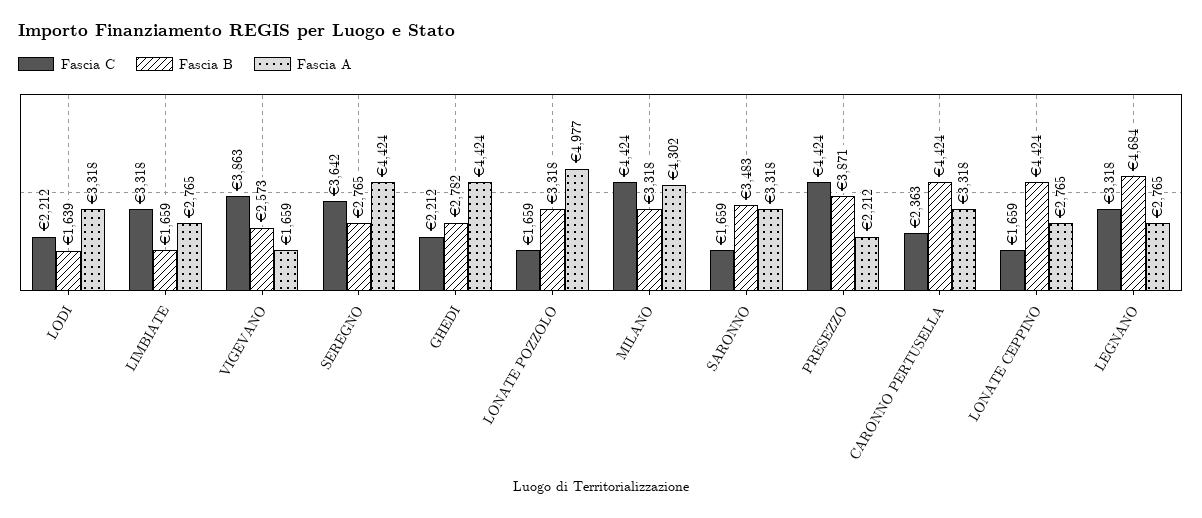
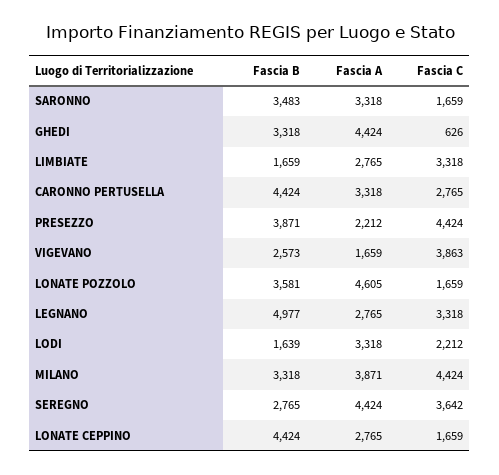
Fascia C, GHEDI: 2212 -> 626
Fascia B, GHEDI: 2782 -> 3318
Fascia B, LONATE POZZOLO: 3318 -> 3581
Fascia A, LONATE POZZOLO: 4977 -> 4605
Fascia A, MILANO: 4302 -> 3871
Fascia C, CARONNO PERTUSELLA: 2363 -> 2765
Fascia B, LEGNANO: 4684 -> 4977

